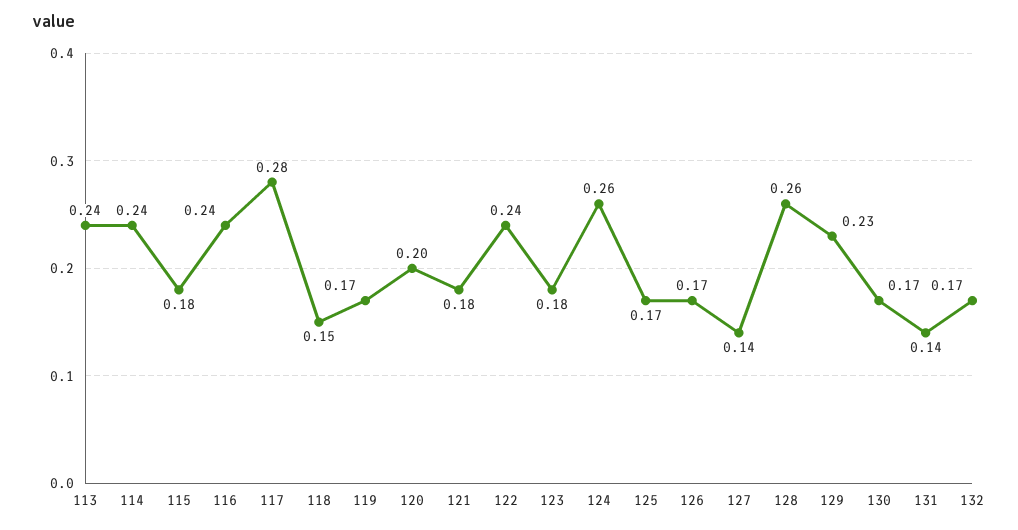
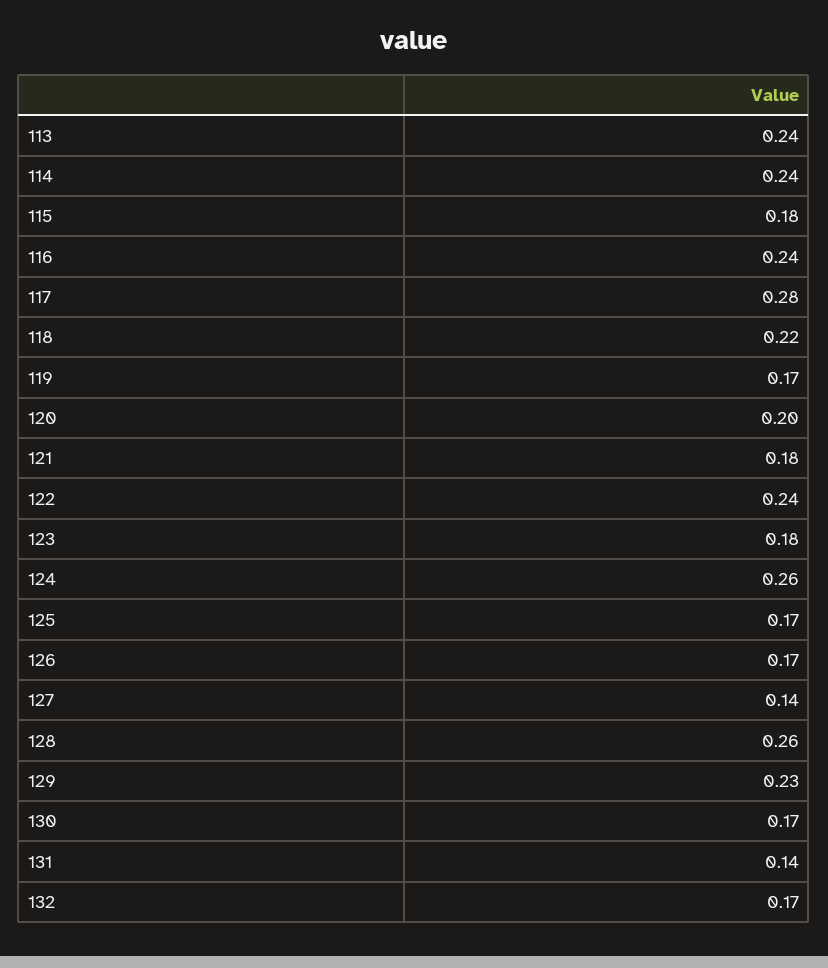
118: 0.15 -> 0.22

